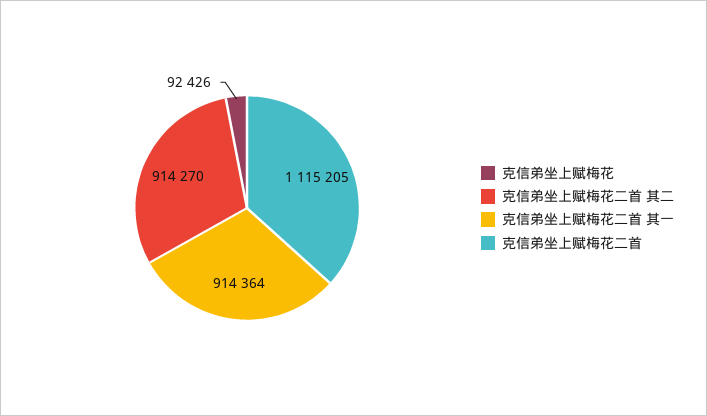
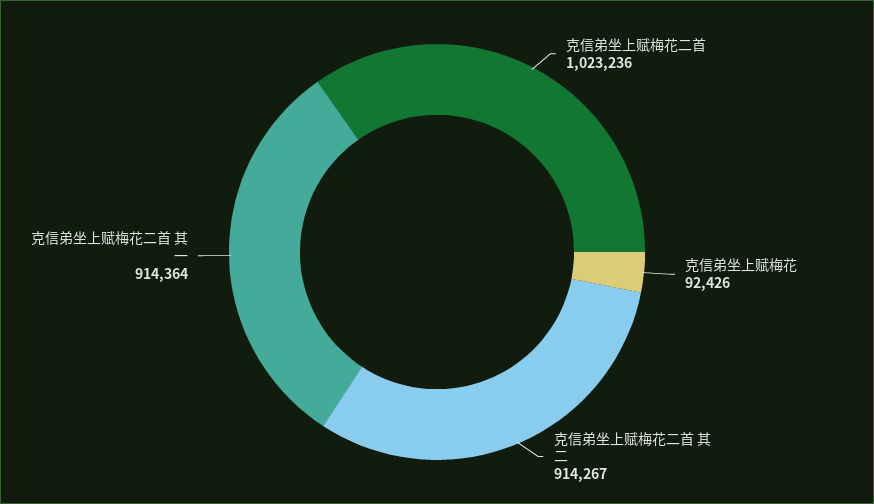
克信弟坐上赋梅花二首 其二: 914270 -> 914267
克信弟坐上赋梅花二首: 1115205 -> 1023236

